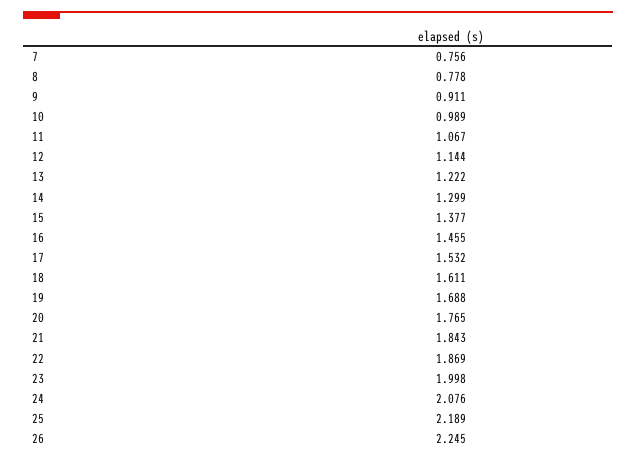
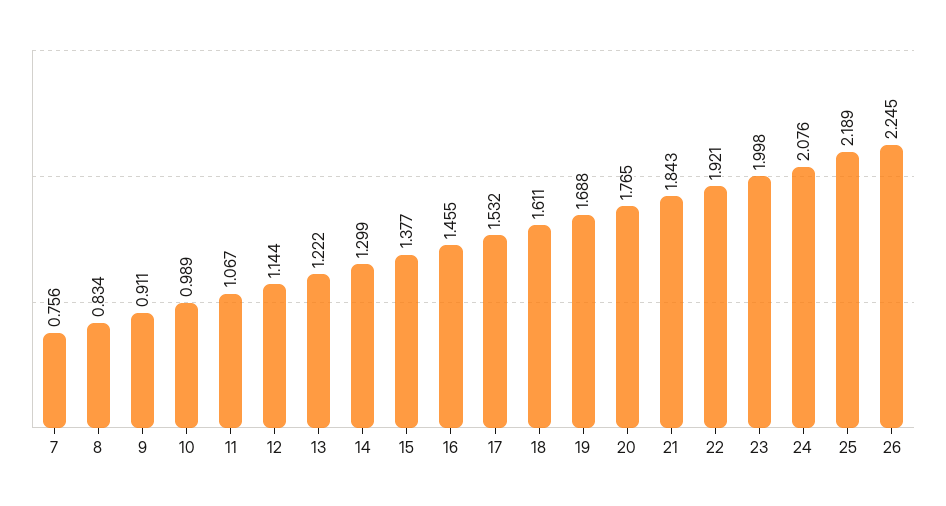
8: 0.778 -> 0.834
22: 1.869 -> 1.921

